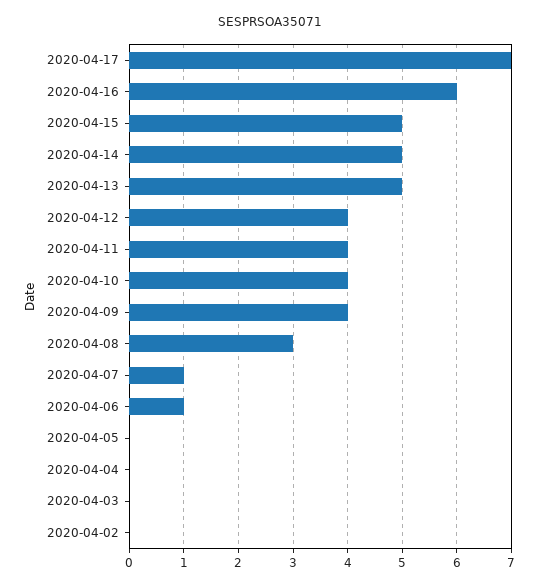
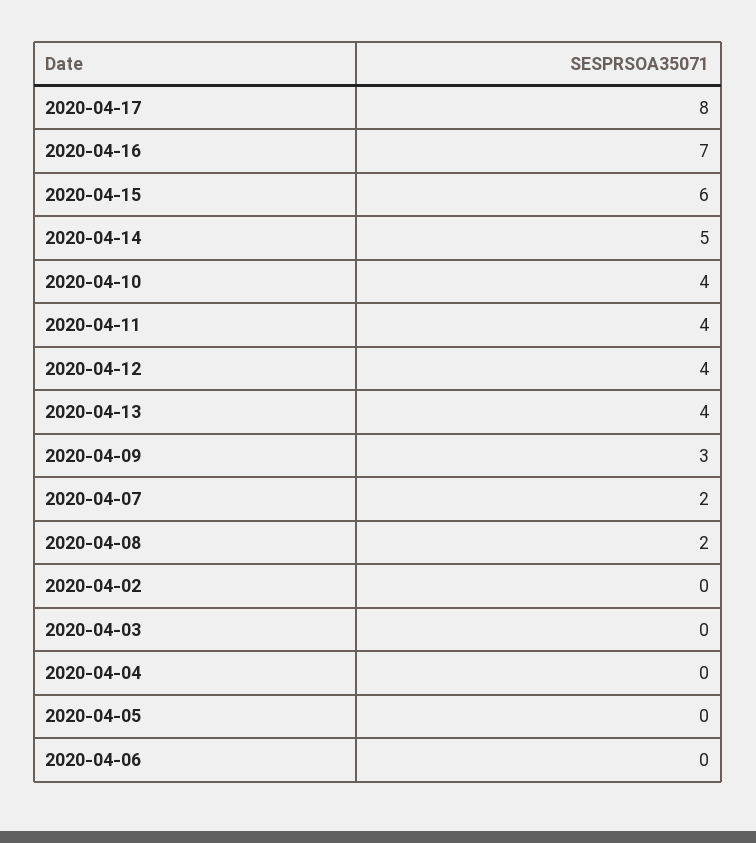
2020-04-17: 7 -> 8
2020-04-16: 6 -> 7
2020-04-15: 5 -> 6
2020-04-13: 5 -> 4
2020-04-09: 4 -> 3
2020-04-08: 3 -> 2
2020-04-07: 1 -> 2
2020-04-06: 1 -> 0

